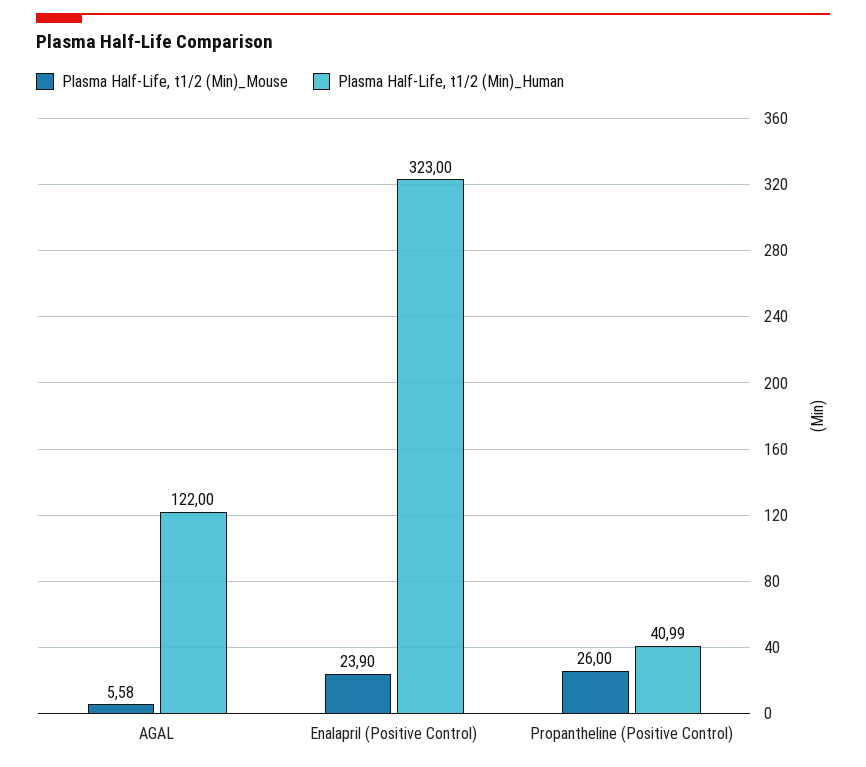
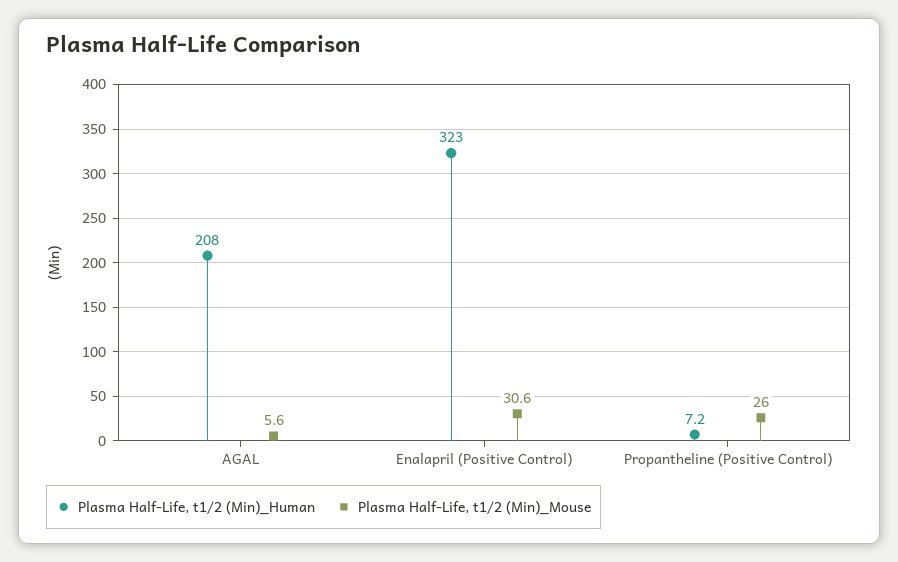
Plasma Half-Life, t1/2 (Min)_Human, AGAL: 122 -> 208
Plasma Half-Life, t1/2 (Min)_Mouse, Enalapril (Positive Control): 23.9 -> 30.6
Plasma Half-Life, t1/2 (Min)_Human, Propantheline (Positive Control): 40.99 -> 7.2

